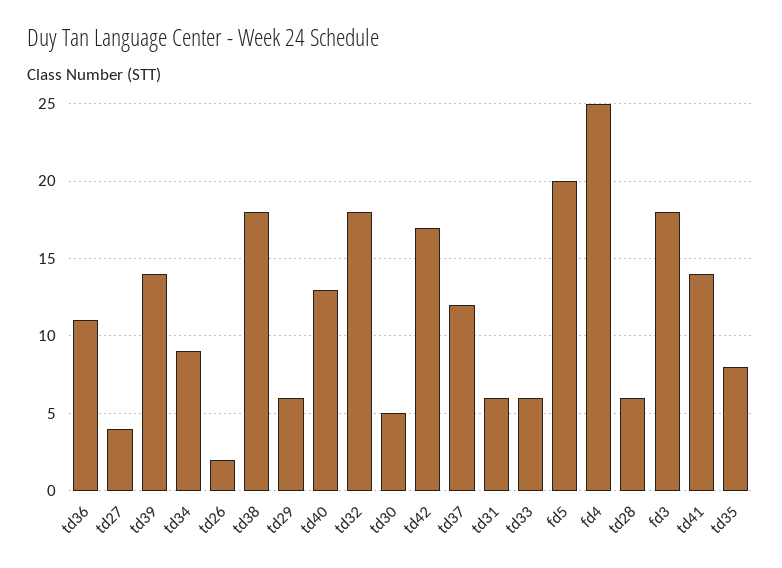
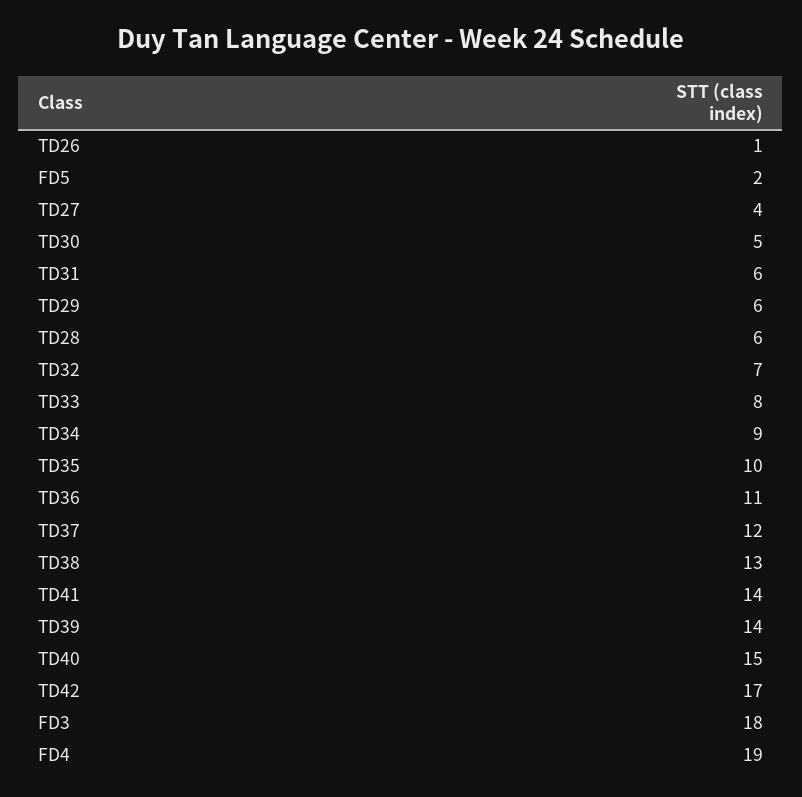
td26: 2 -> 1
td38: 18 -> 13
td40: 13 -> 15
td32: 18 -> 7
td33: 6 -> 8
fd5: 20 -> 2
fd4: 25 -> 19
td35: 8 -> 10

